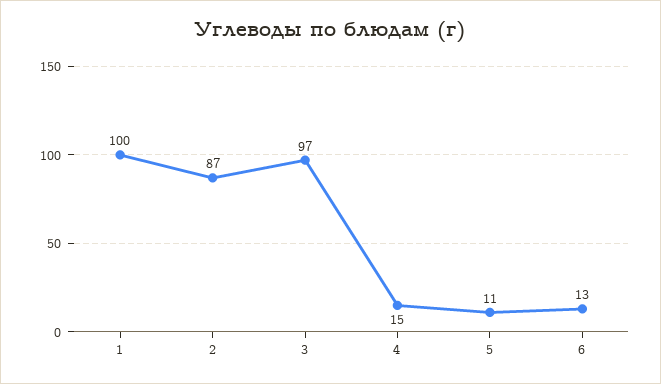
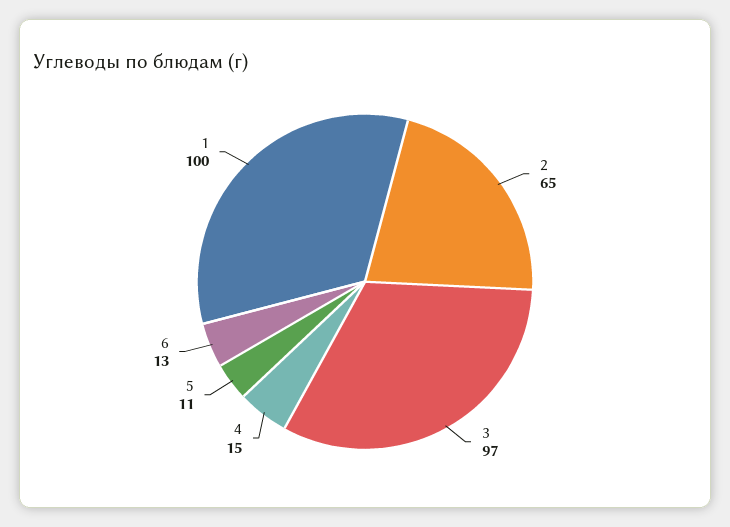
2: 87 -> 65

